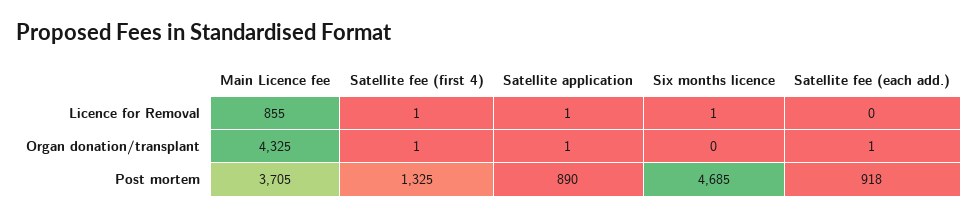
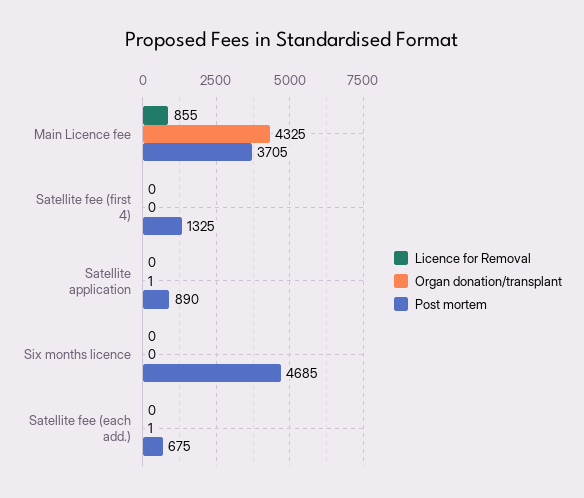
Licence for Removal, Satellite fee (first 4): 1 -> 0
Licence for Removal, Satellite application: 1 -> 0
Licence for Removal, Six months licence: 1 -> 0
Organ donation/transplant, Satellite fee (first 4): 1 -> 0
Post mortem, Satellite fee (each add.): 918 -> 675

